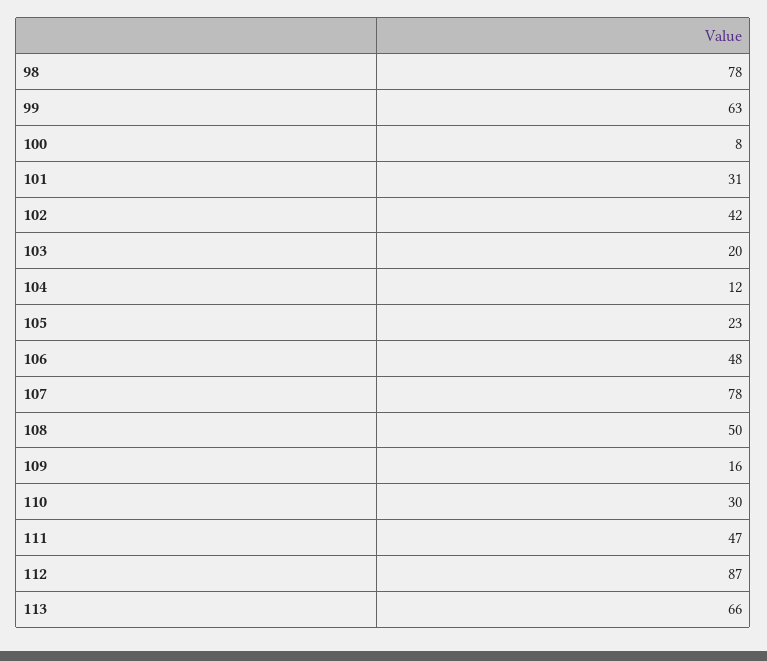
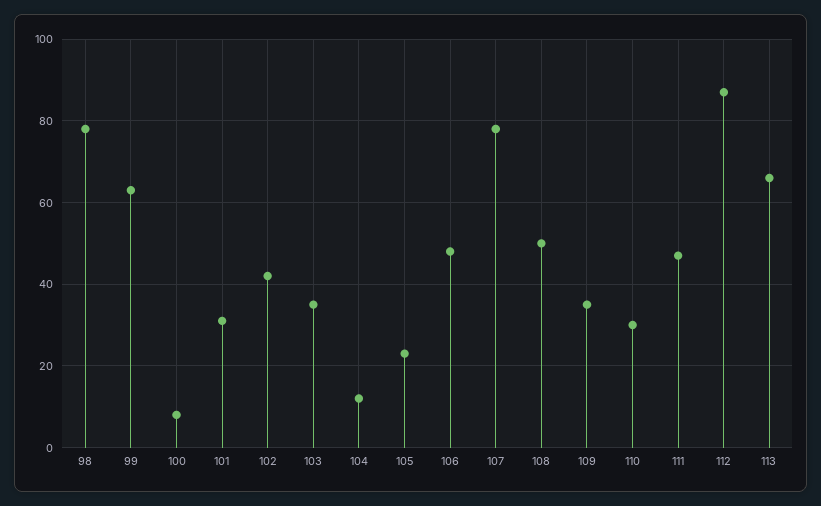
103: 20 -> 35
109: 16 -> 35

